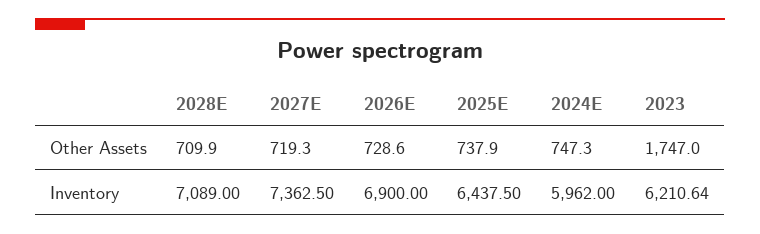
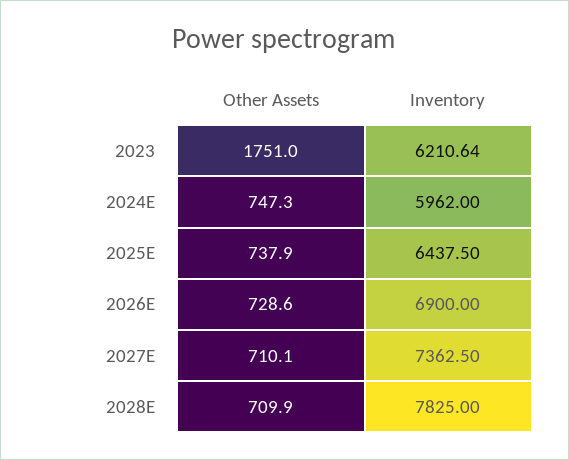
2027E, Other Assets: 719.3 -> 710.1
2023, Other Assets: 1747 -> 1751
2028E, Inventory: 7089 -> 7825

